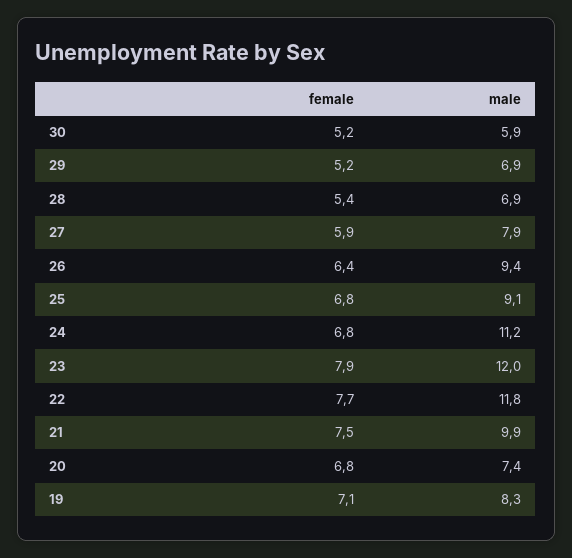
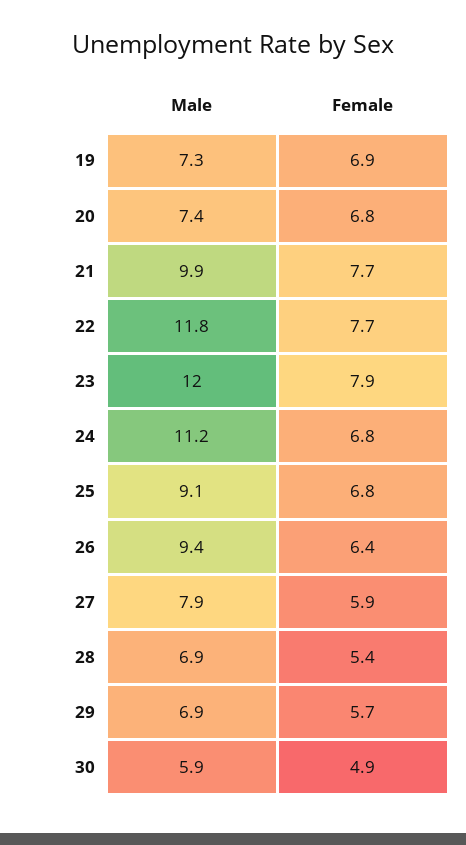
female, 30: 5.2 -> 4.9
female, 29: 5.2 -> 5.7
female, 21: 7.5 -> 7.7
female, 19: 7.1 -> 6.9
male, 19: 8.3 -> 7.3

